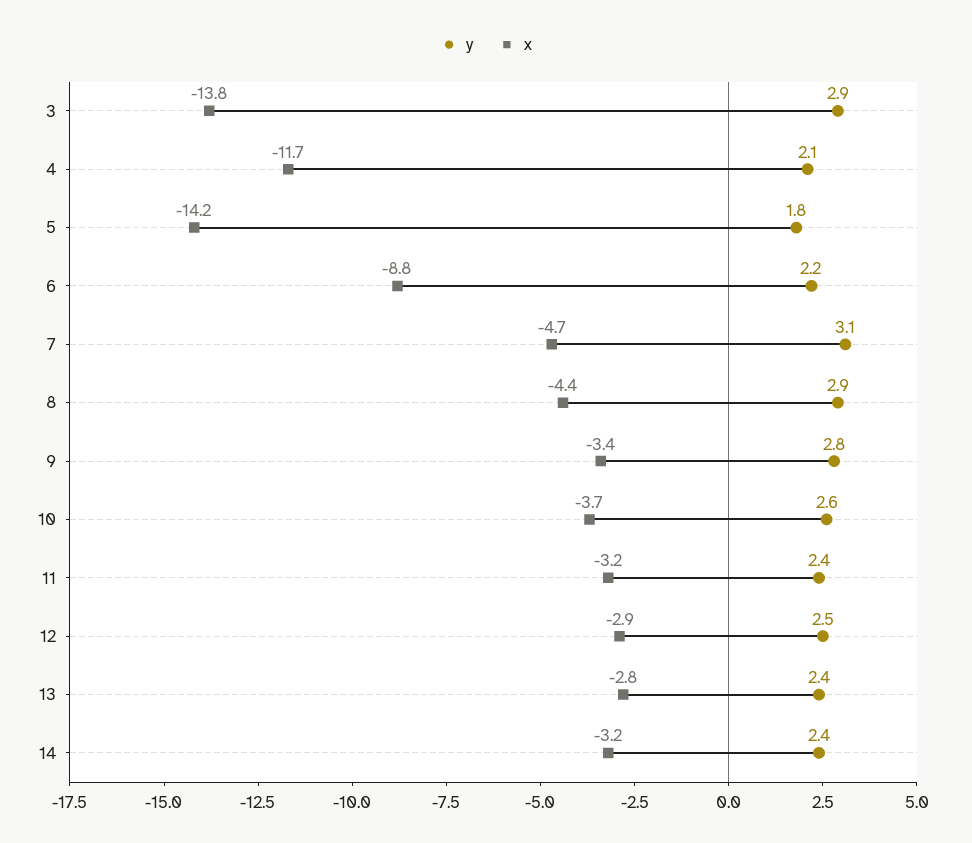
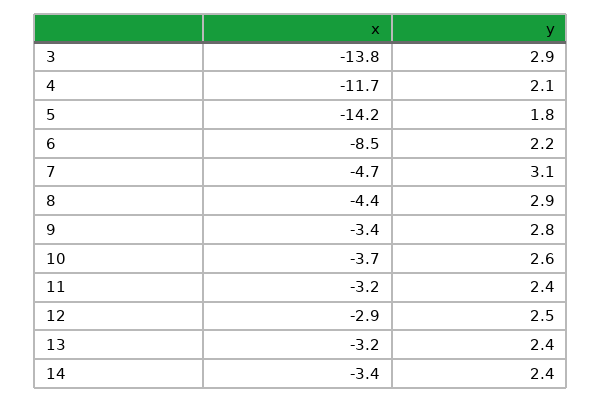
x, 6: -8.8 -> -8.5
x, 13: -2.8 -> -3.2
x, 14: -3.2 -> -3.4

